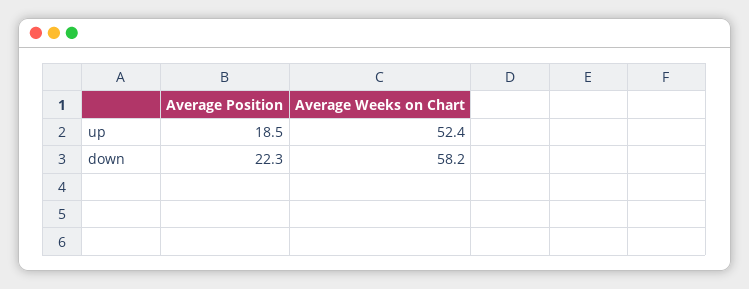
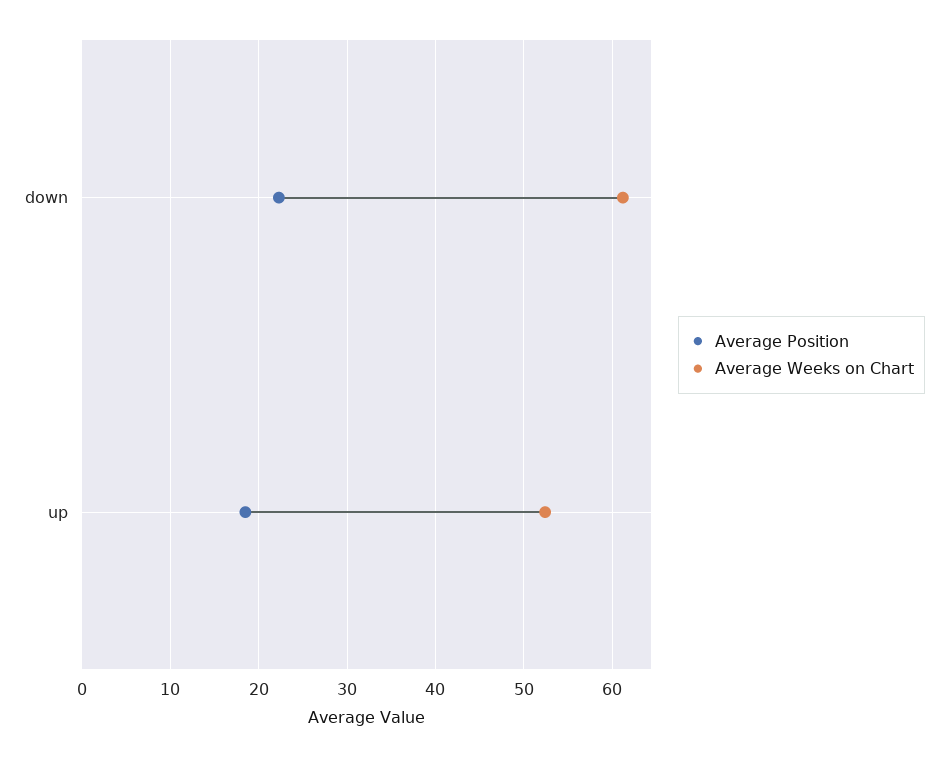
Average Weeks on Chart, down: 58.2 -> 61

